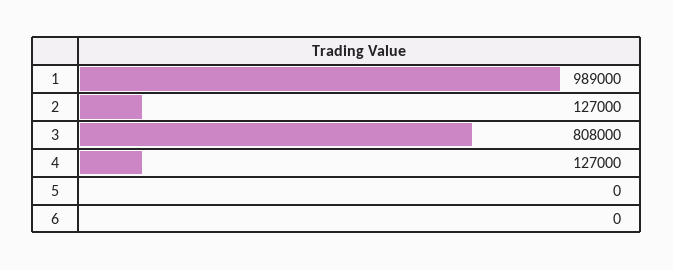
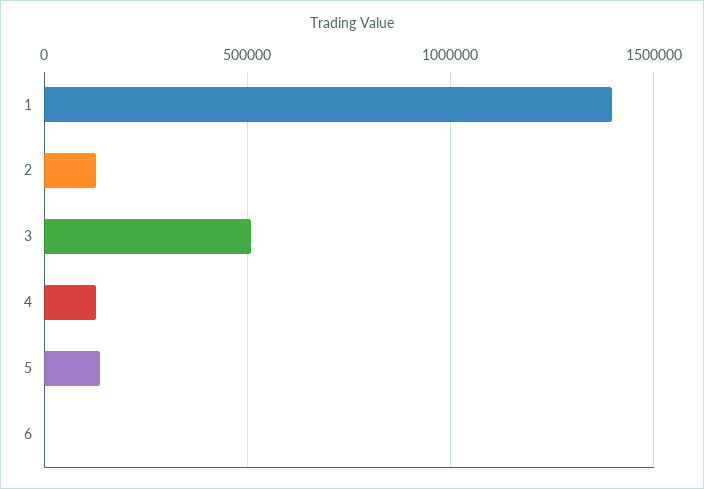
1: 989000 -> 1400000
3: 808000 -> 500000
5: 0 -> 150000

